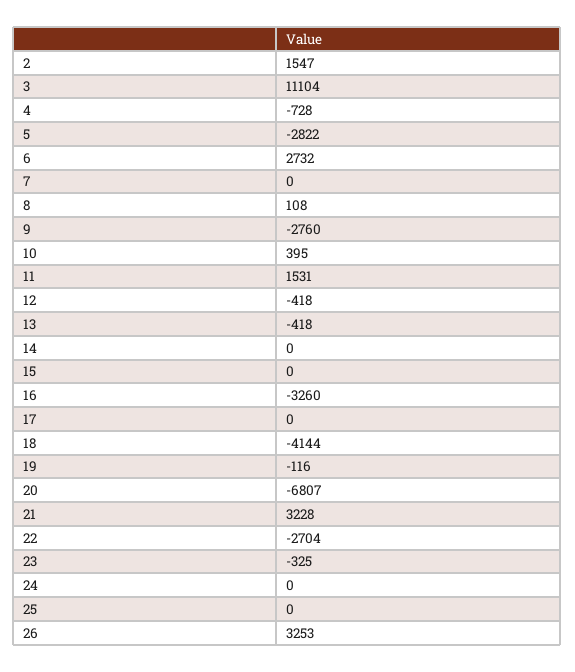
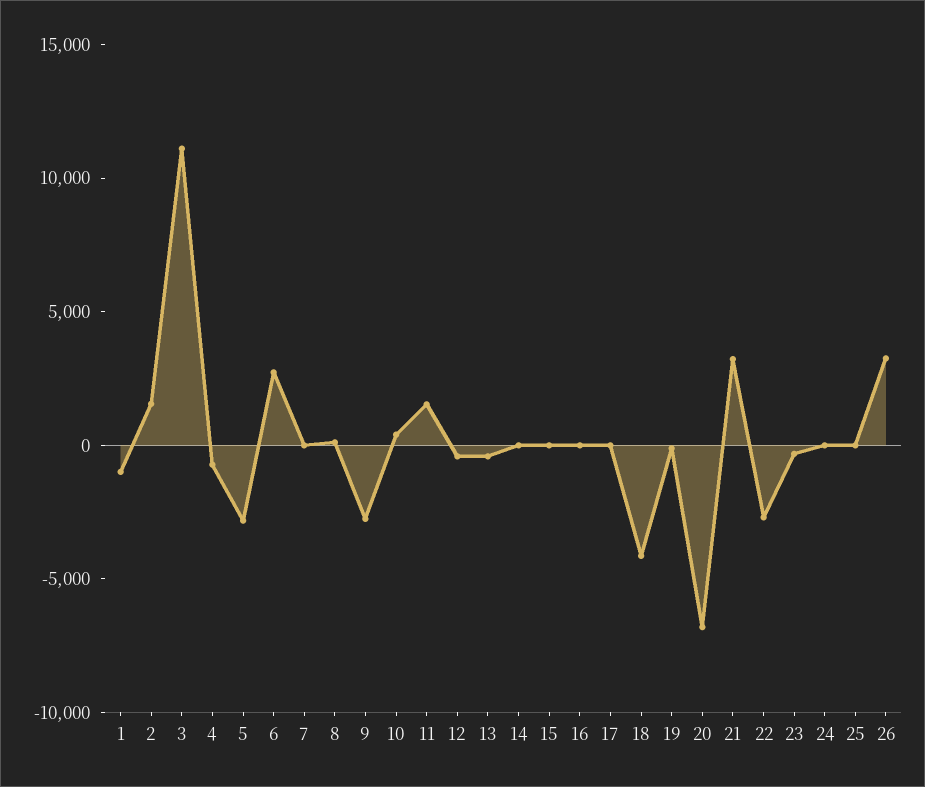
16: -3260 -> 0
1: none -> -1000

